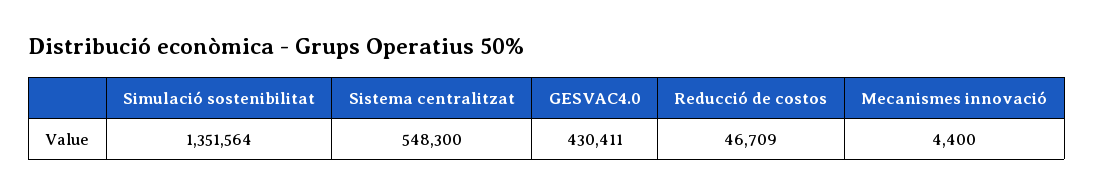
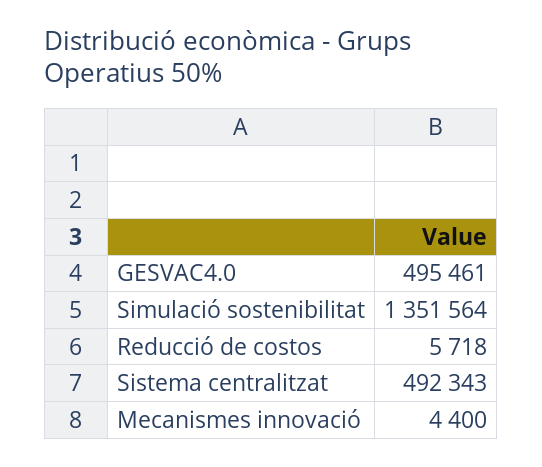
Sistema centralitzat: 548300 -> 492343
GESVAC4.0: 430411 -> 495461
Reducció de costos: 46709 -> 5718

